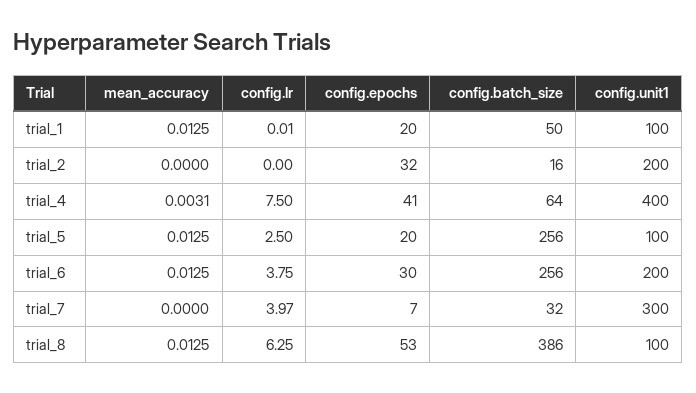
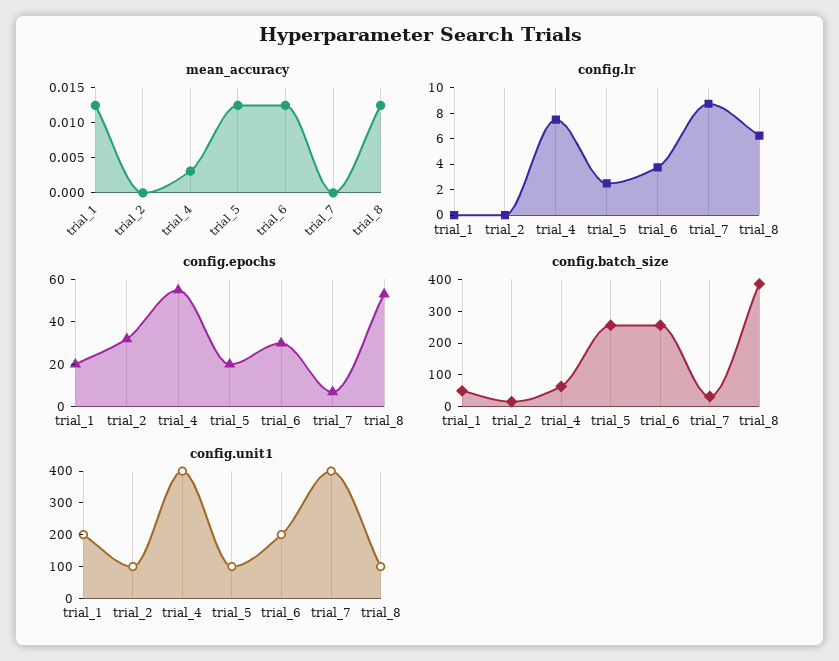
config.unit1, trial_1: 100 -> 200
config.unit1, trial_2: 200 -> 100
config.epochs, trial_4: 41 -> 55
config.lr, trial_7: 3.97 -> 9
config.unit1, trial_7: 300 -> 400

